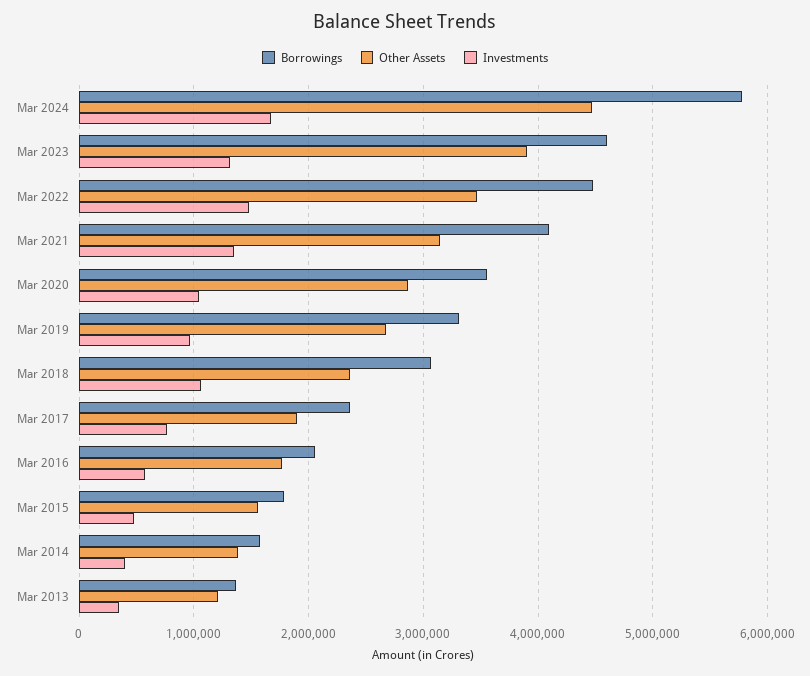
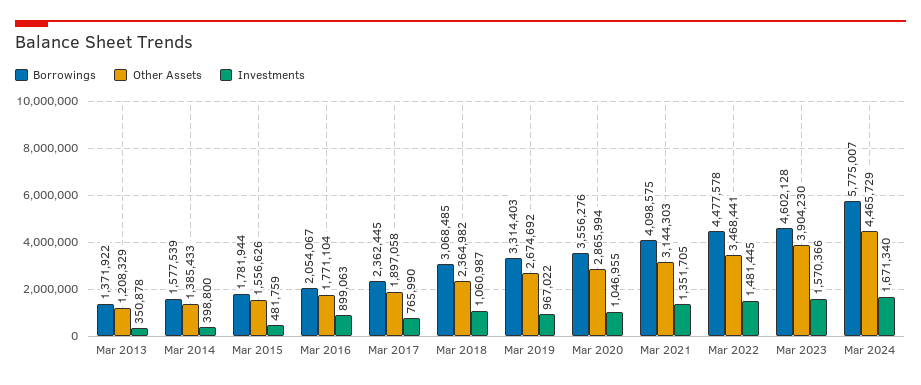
Investments, Mar 2023: 1300000 -> 1570366
Investments, Mar 2016: 600000 -> 899063

